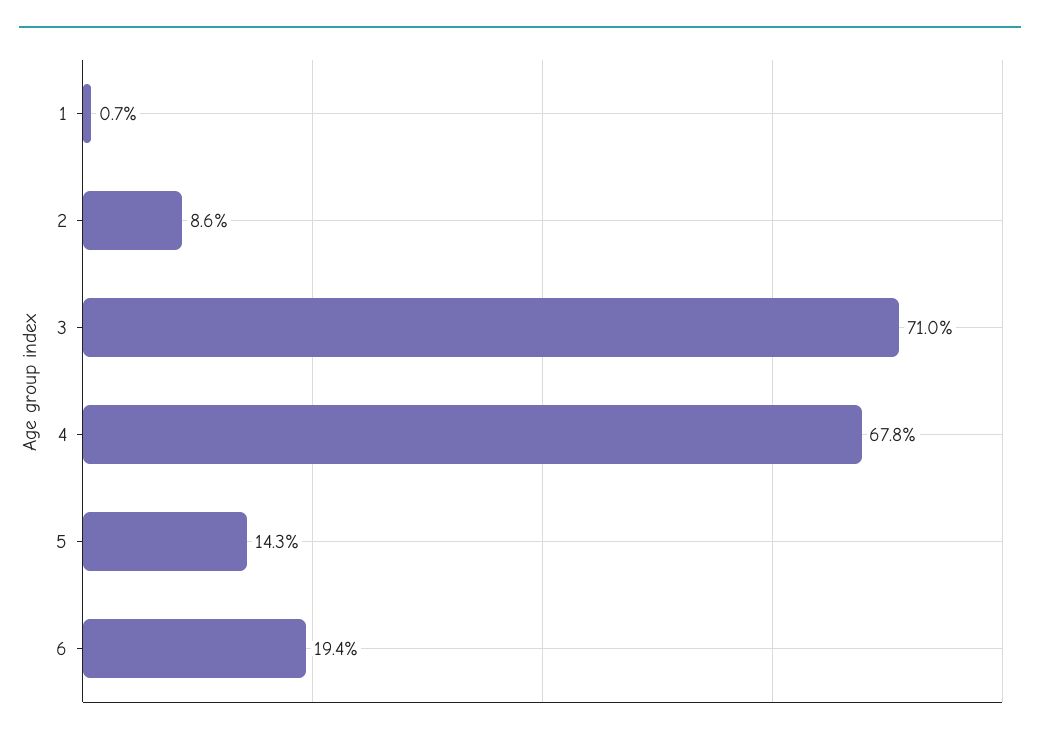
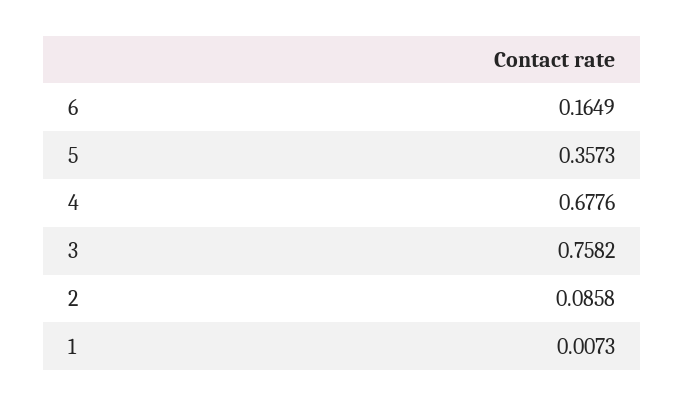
3: 0.71 -> 0.7582
5: 0.143 -> 0.3573
6: 0.194 -> 0.1649

